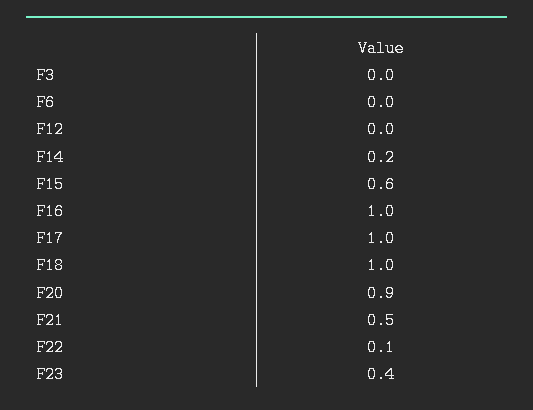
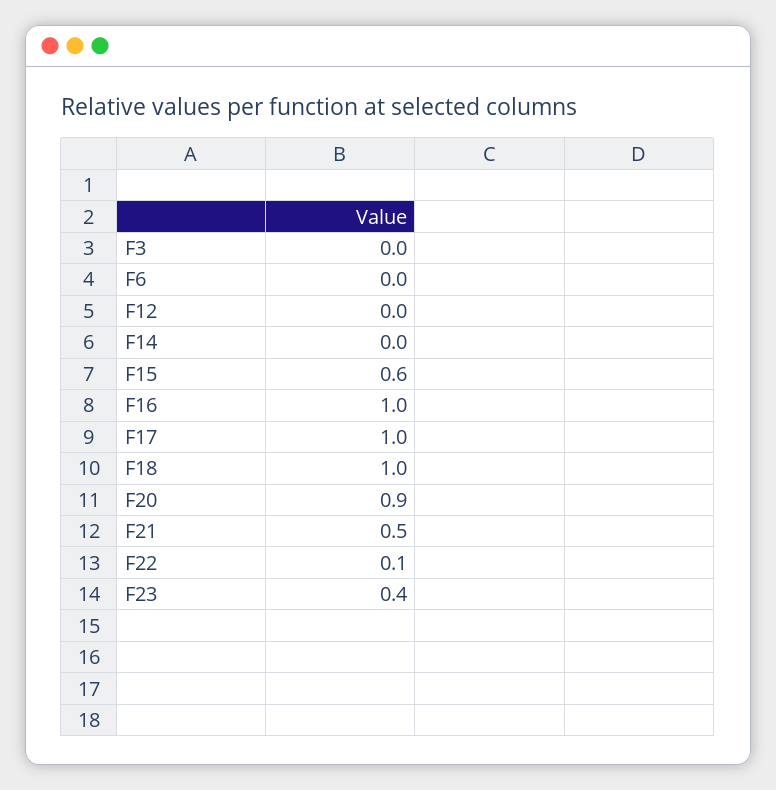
F14: 0.2 -> 0

